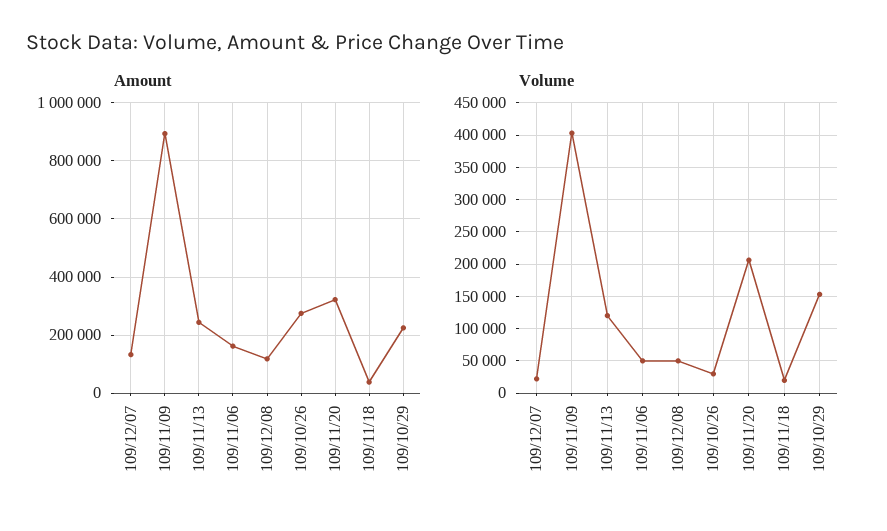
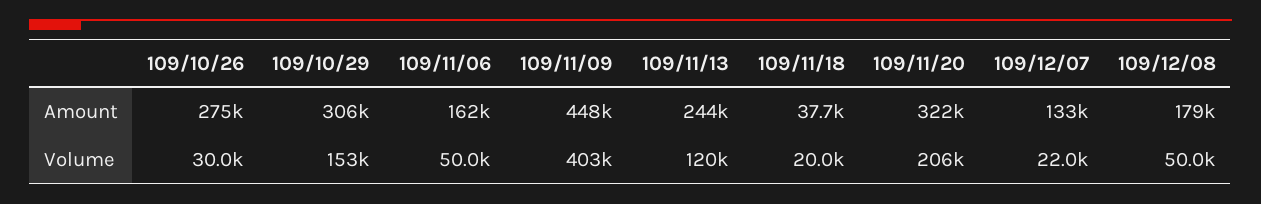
Amount, 109/11/09: 900000 -> 448000
Amount, 109/12/08: 125000 -> 179000
Amount, 109/10/29: 225000 -> 306000

